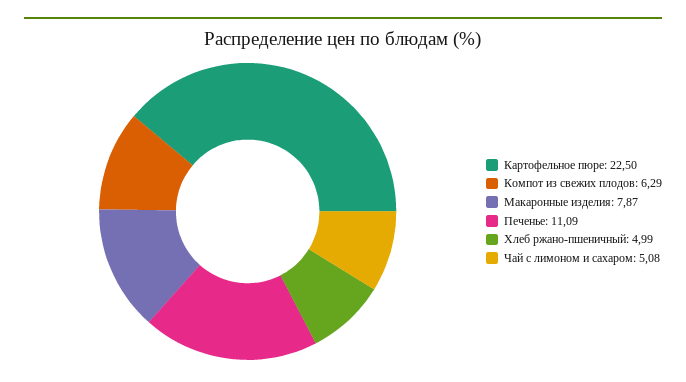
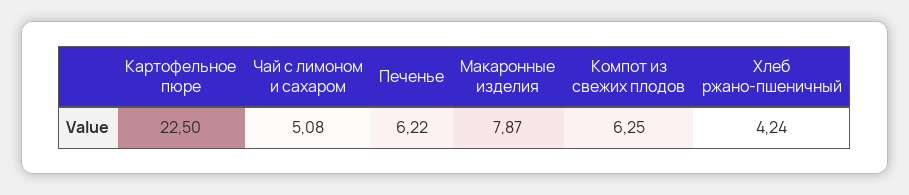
Компот из свежих плодов: 6.29 -> 6.25
Печенье: 11.09 -> 6.22
Хлеб ржано-пшеничный: 4.99 -> 4.24

